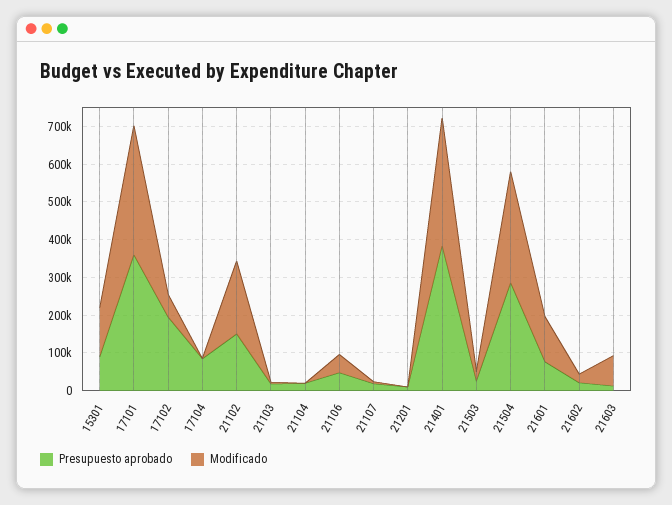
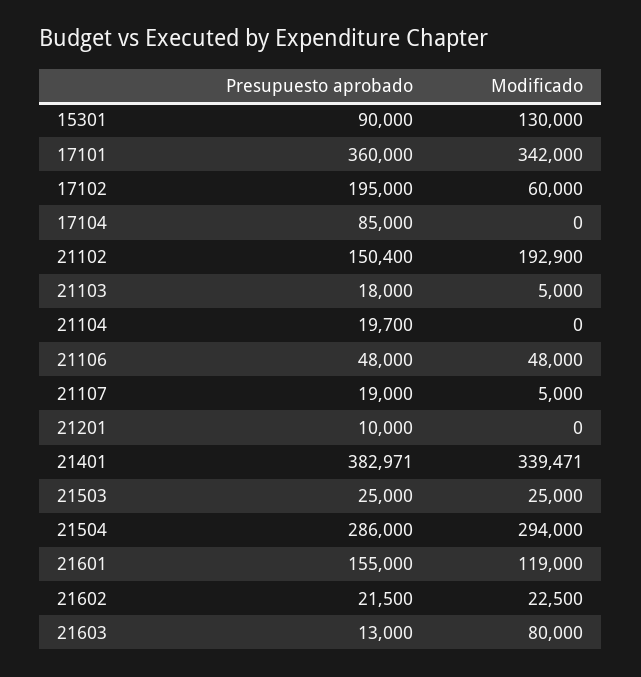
Presupuesto aprobado, 21601: 75000 -> 155000

